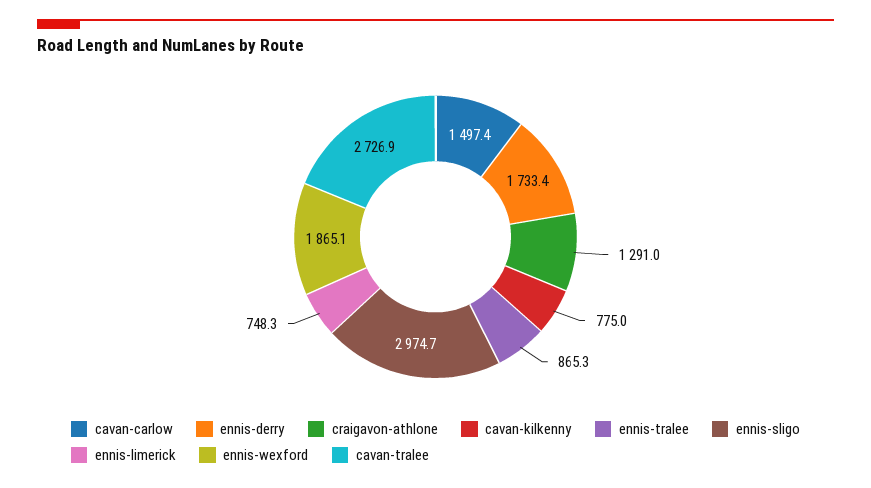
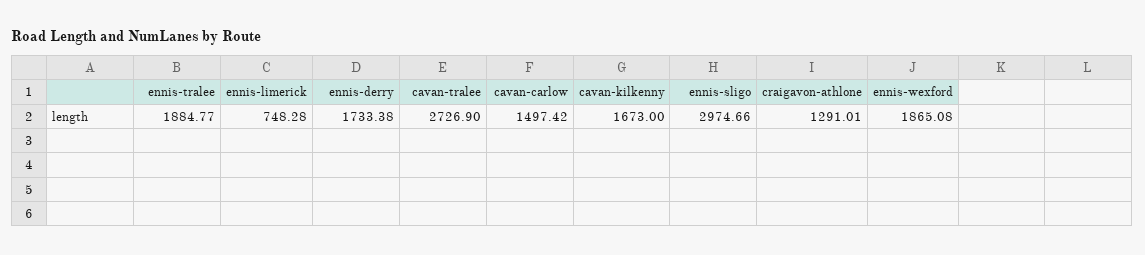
cavan-kilkenny: 775 -> 1673
ennis-tralee: 865.3 -> 1884.77

